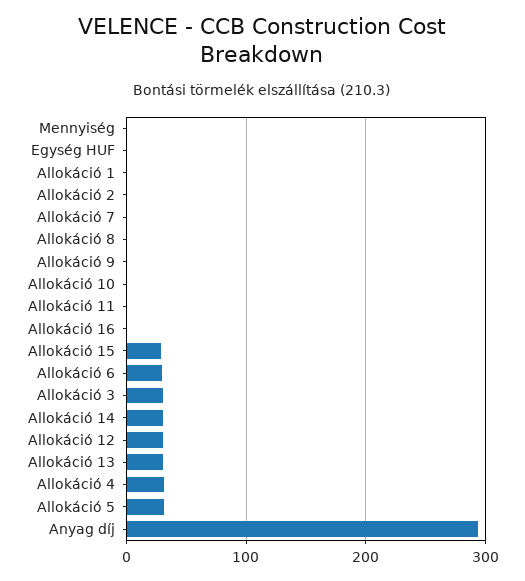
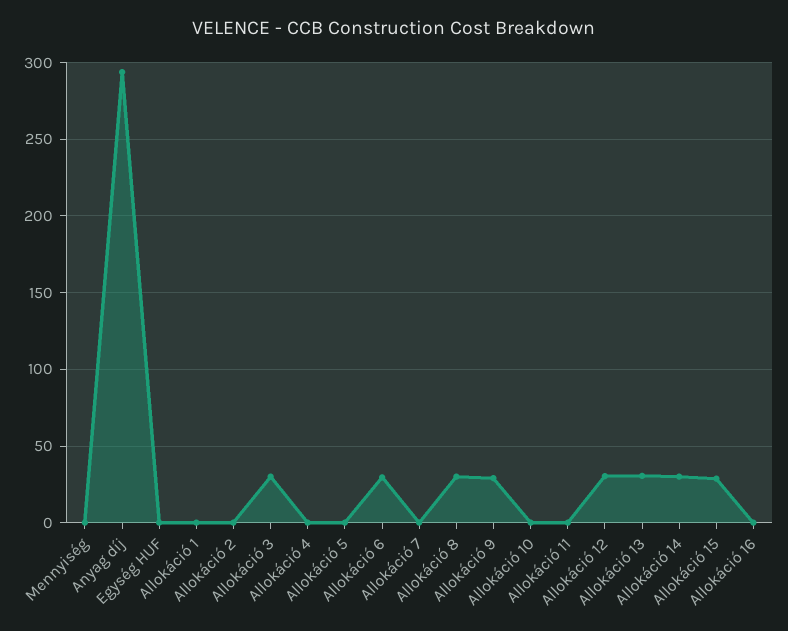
Allokáció 8: 0 -> 30
Allokáció 9: 0 -> 30
Allokáció 4: 30 -> 0
Allokáció 5: 30 -> 0

